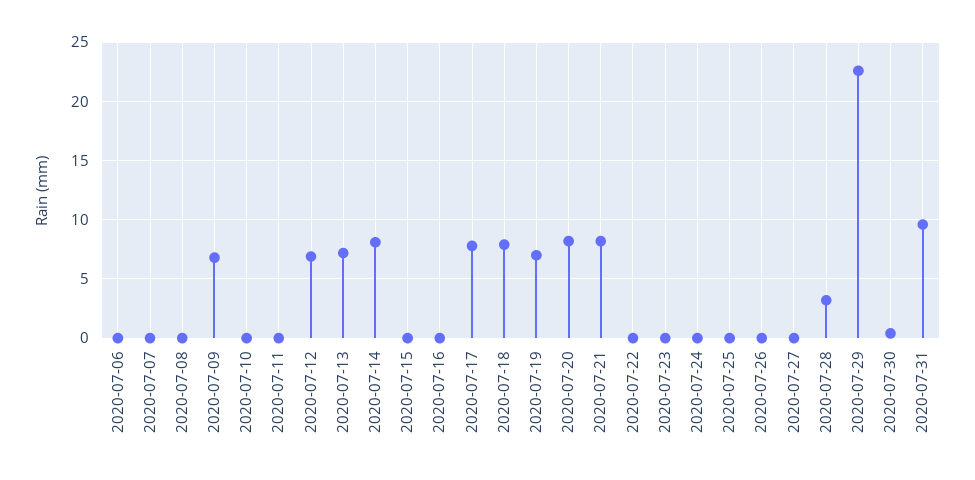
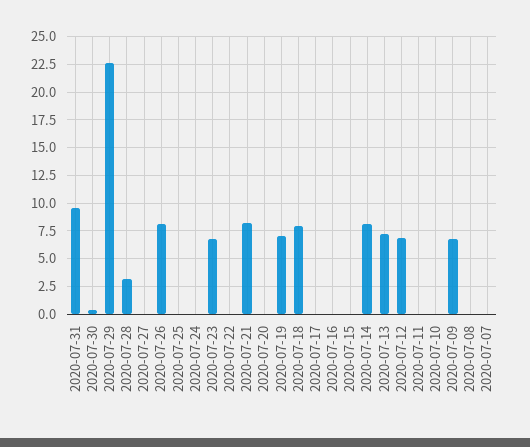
2020-07-06: 0 -> none
2020-07-17: 8 -> 0
2020-07-20: 8 -> 0
2020-07-23: 0 -> 7.5
2020-07-26: 0 -> 7.5

